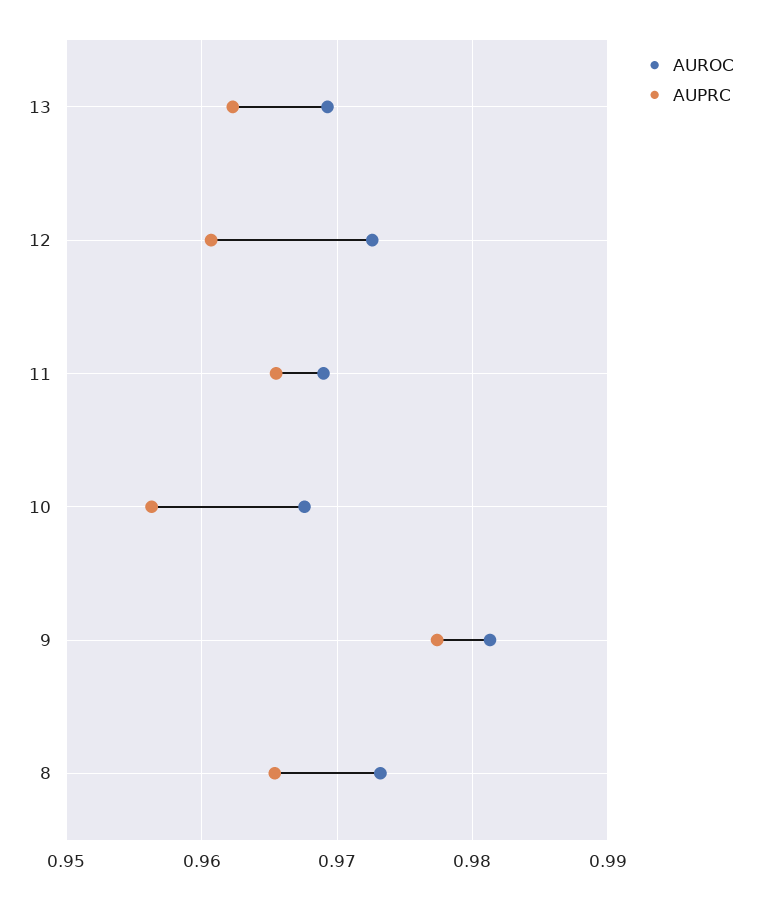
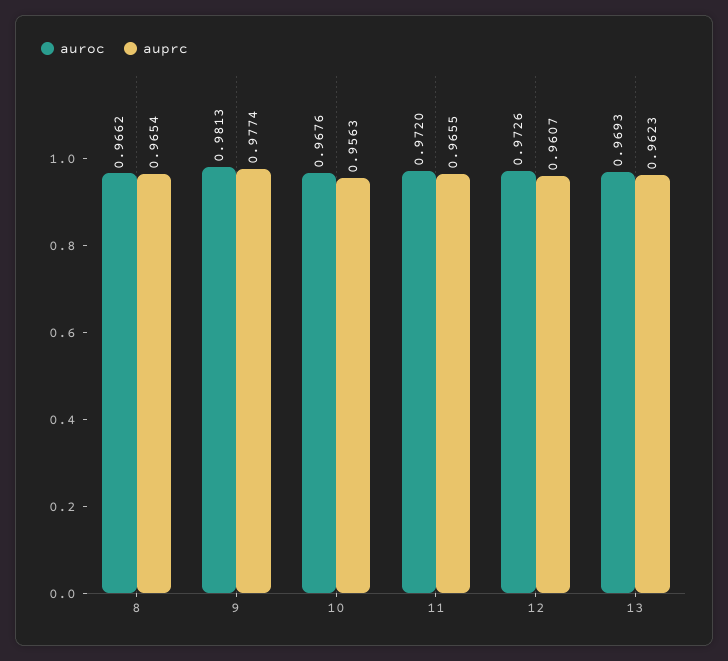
AUROC, 11: 0.969 -> 0.972
AUROC, 8: 0.973 -> 0.9662

